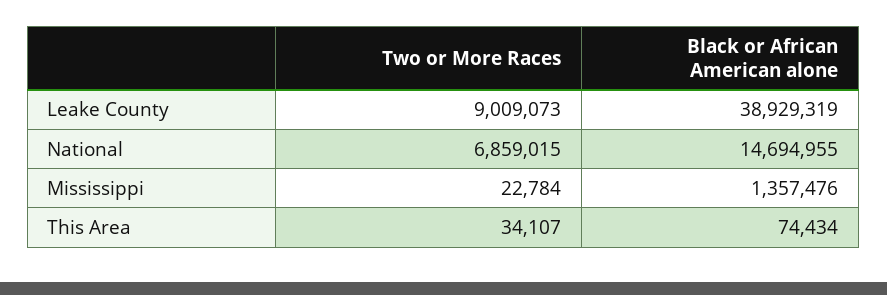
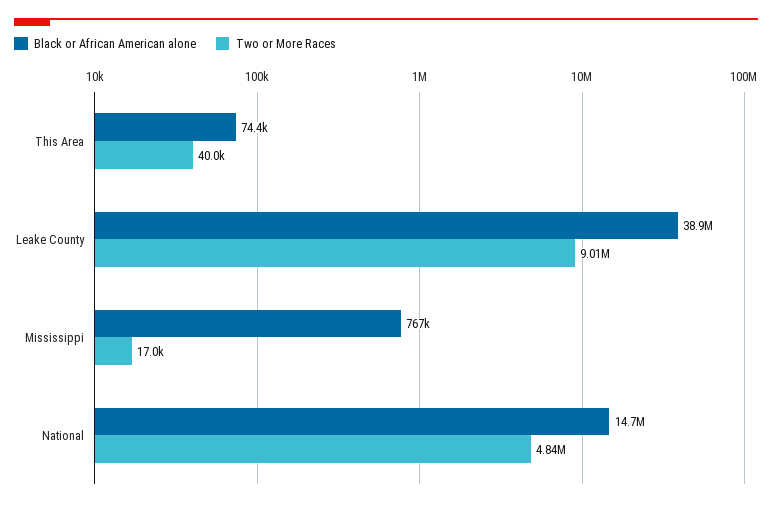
Two or More Races, National: 6859015 -> 4840000
Two or More Races, Mississippi: 22784 -> 17000
Black or African American alone, Mississippi: 1357476 -> 767000
Two or More Races, This Area: 34107 -> 40000

